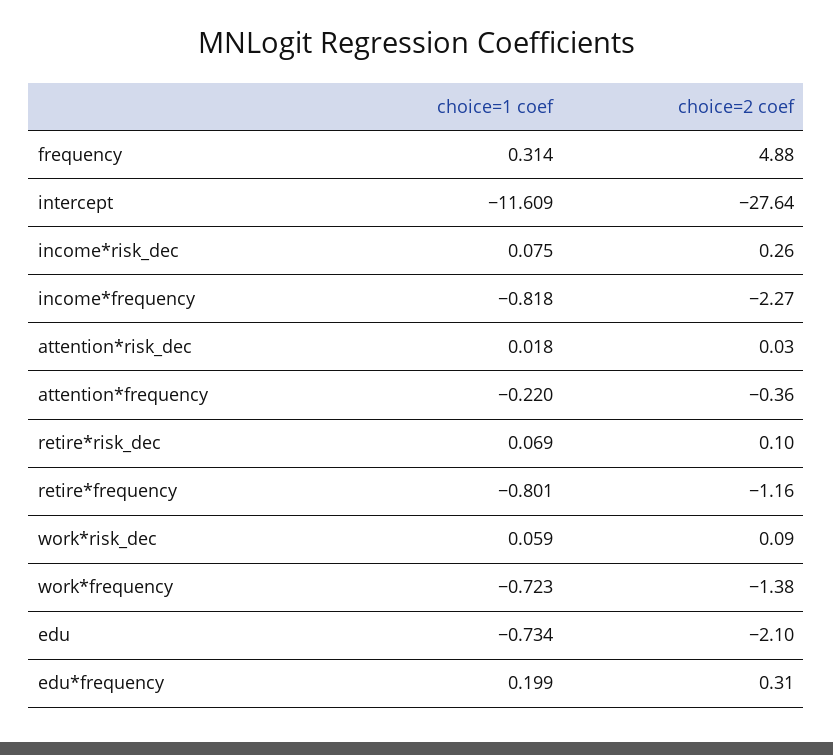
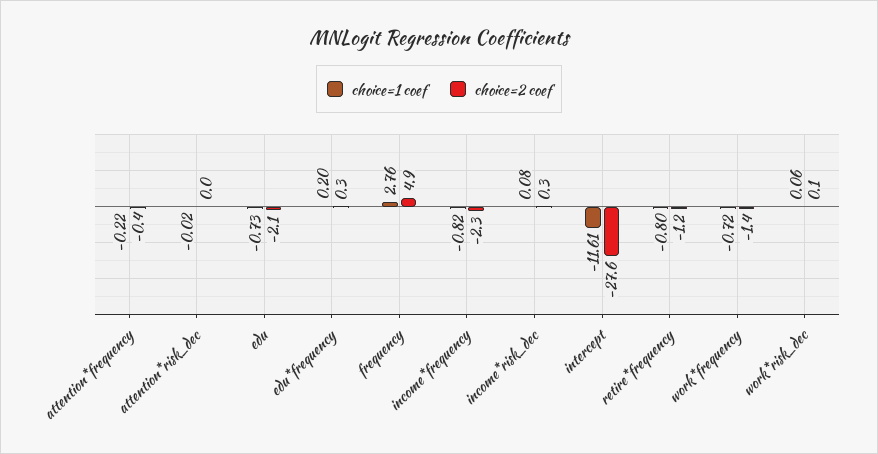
choice=1 coef, frequency: 0.314 -> 2.76
choice=1 coef, attention*risk_dec: 0.018 -> -0.02
choice=1 coef, retire*risk_dec: 0.069 -> none
choice=2 coef, retire*risk_dec: 0.1 -> none

